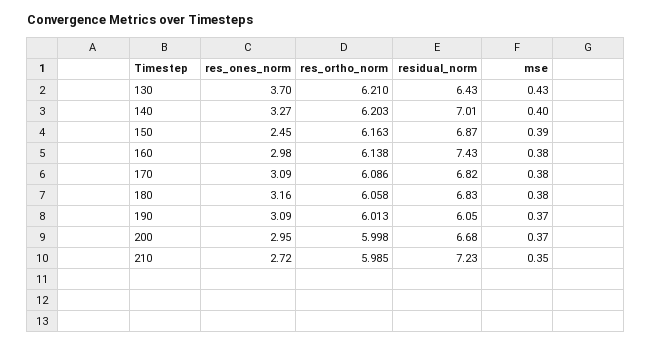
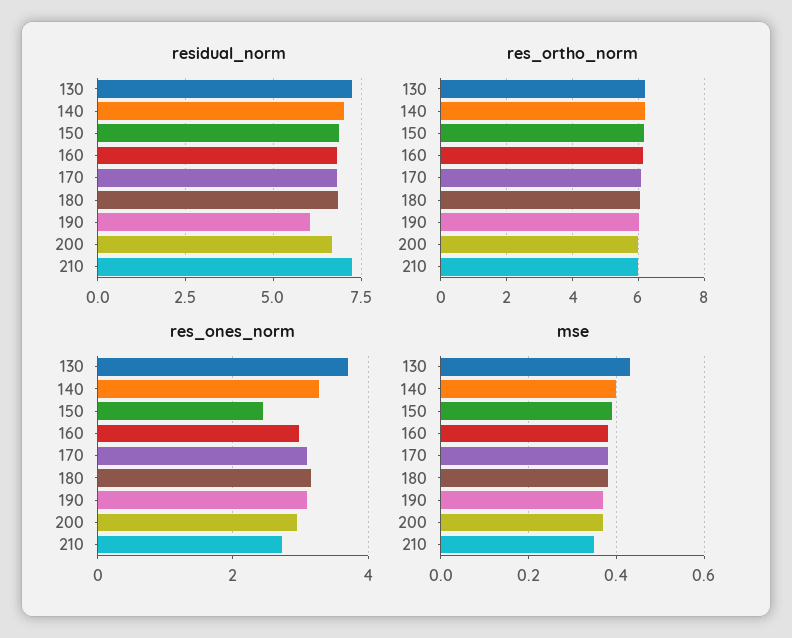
residual_norm, 130: 6.43 -> 7.25
residual_norm, 160: 7.43 -> 6.75

